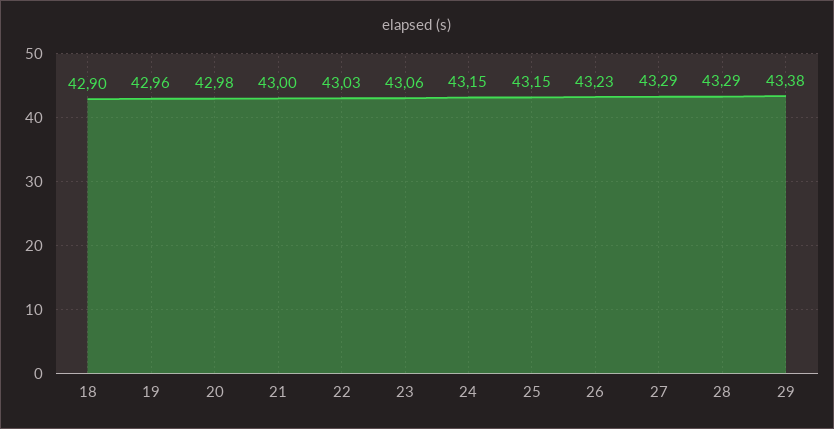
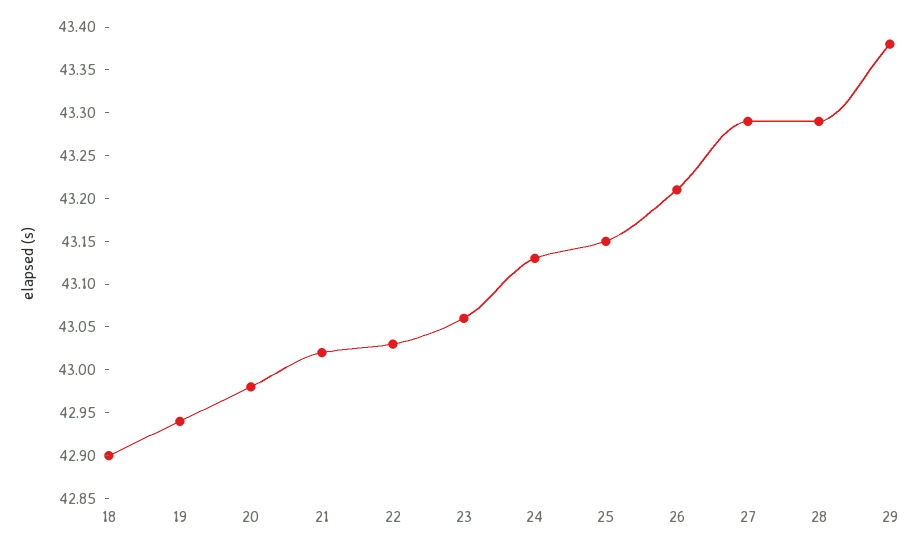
19: 42.96 -> 42.94
21: 43 -> 43.02
24: 43.15 -> 43.13
26: 43.23 -> 43.21

